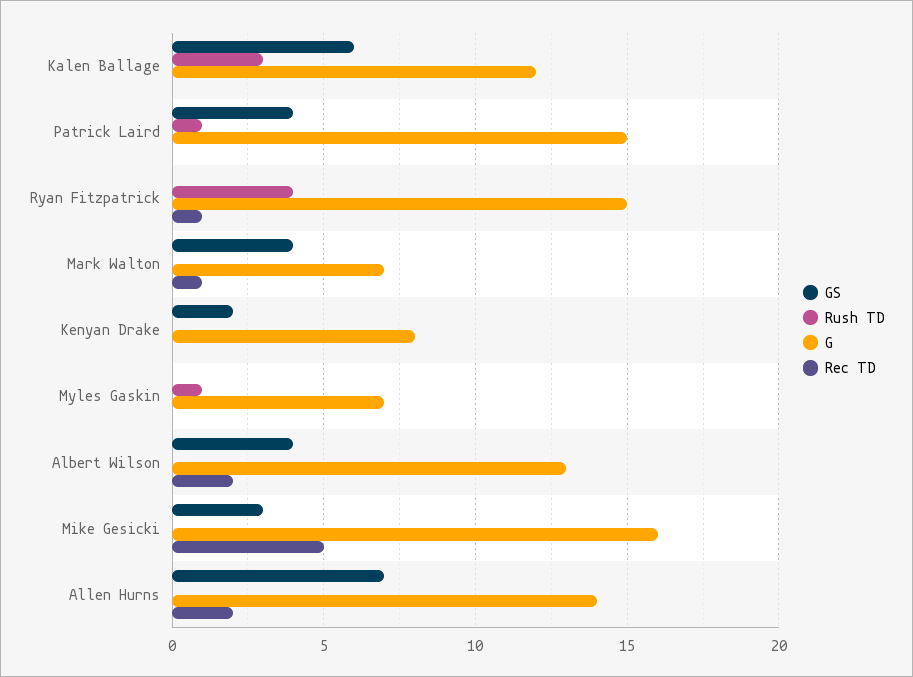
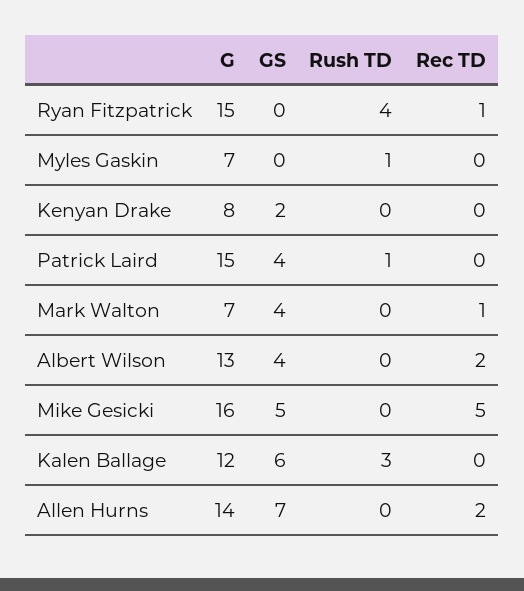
GS, Mike Gesicki: 3 -> 5

